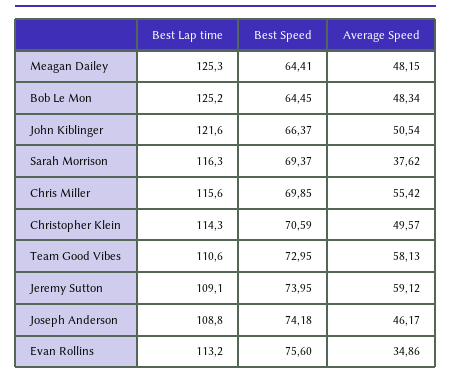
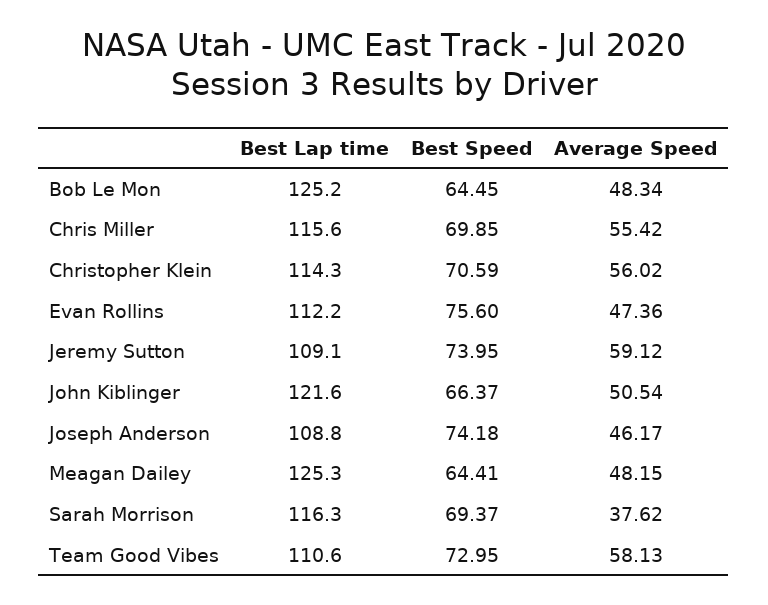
Average Speed, Christopher Klein: 49.57 -> 56.02
Best Lap time, Evan Rollins: 113.2 -> 112.2
Average Speed, Evan Rollins: 34.86 -> 47.36

